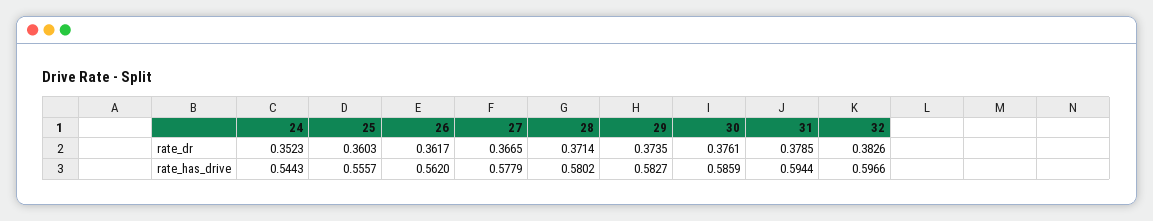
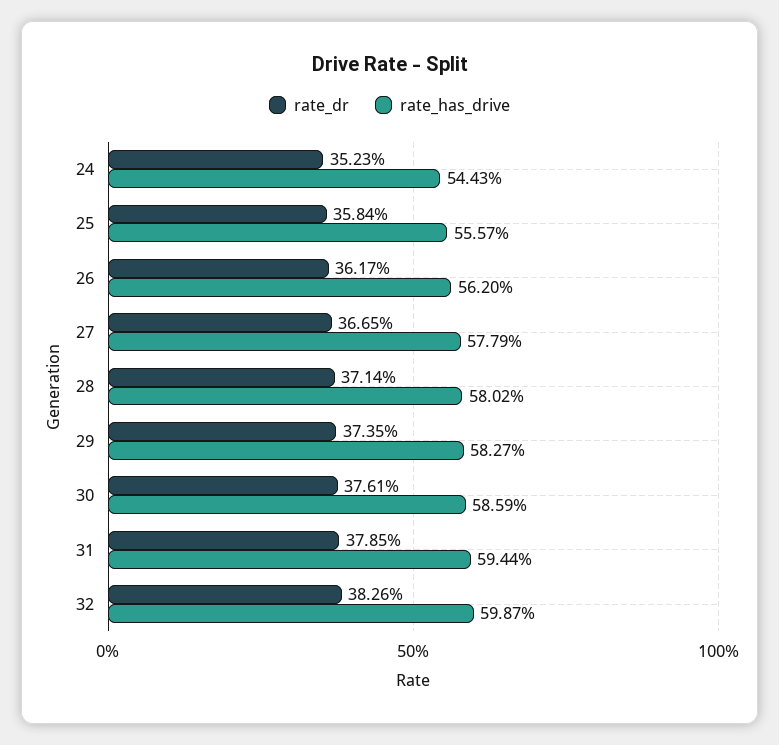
rate_dr, 25: 0.3603 -> 0.3584
rate_has_drive, 32: 0.5966 -> 0.5987

